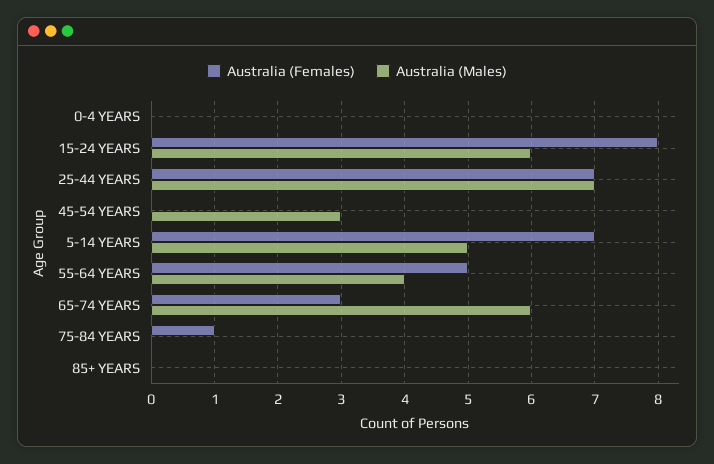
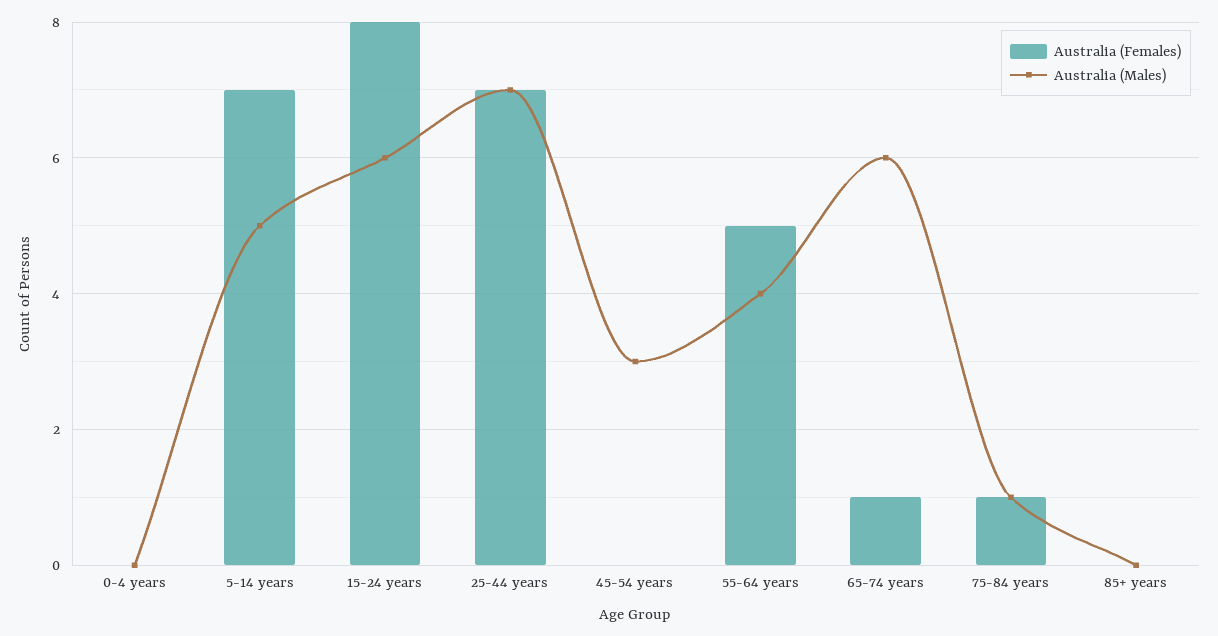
Australia (Females), 65-74 YEARS: 3 -> 1
Australia (Males), 75-84 YEARS: 0 -> 1

